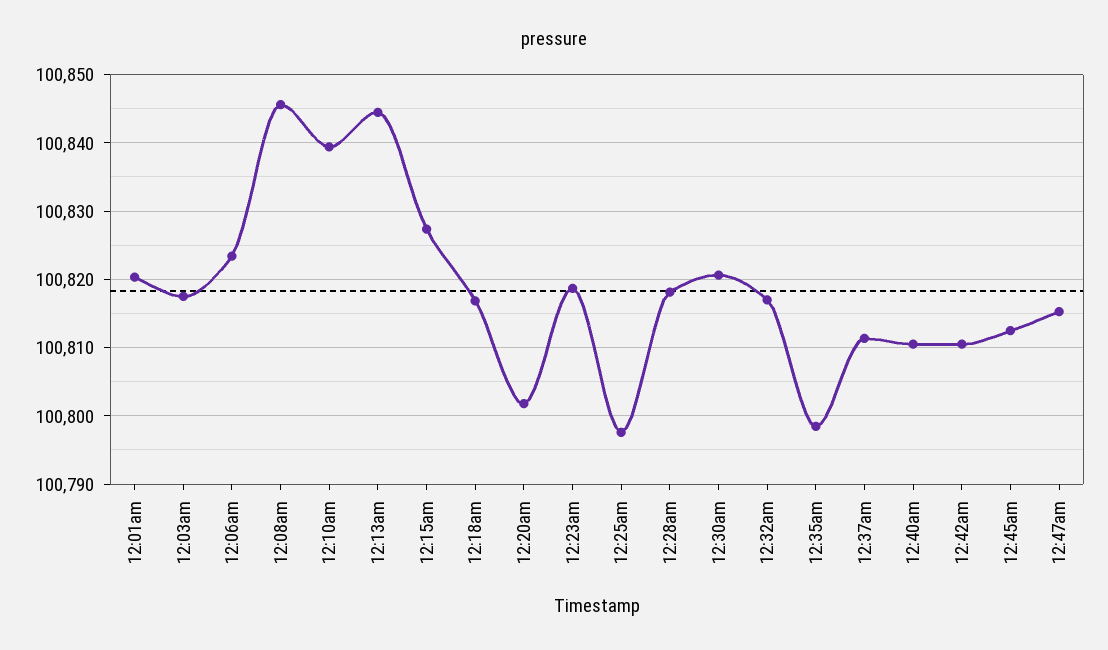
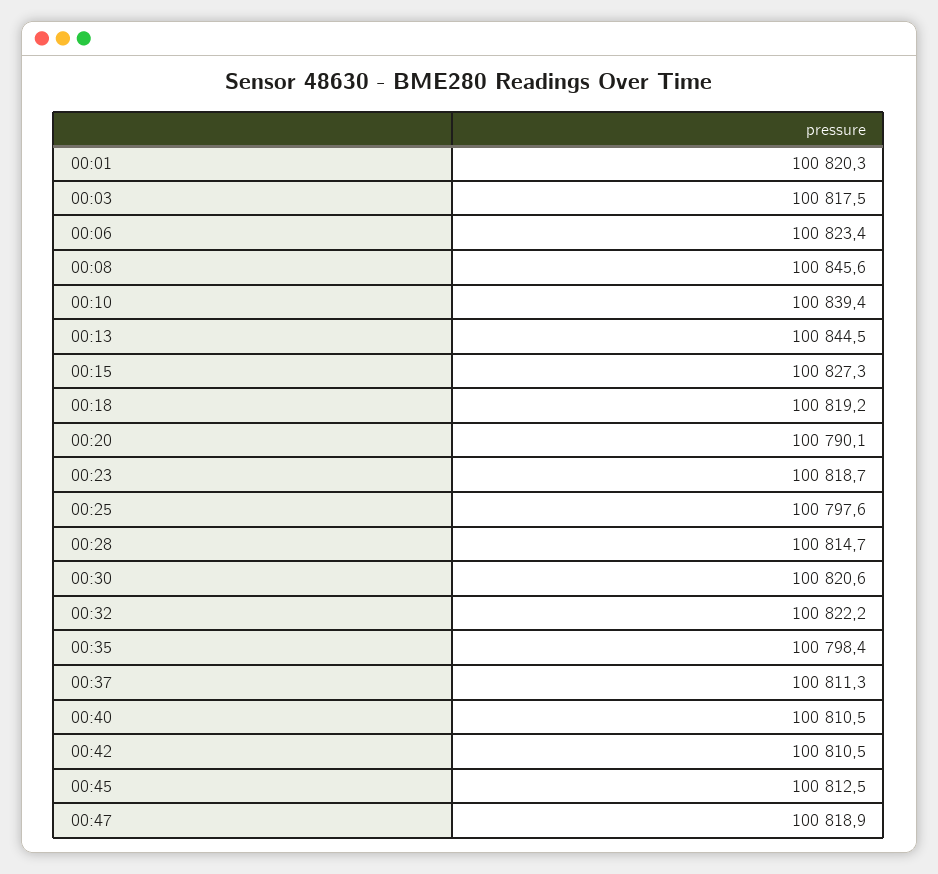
12:18am: 100817 -> 100819.2
12:20am: 100802 -> 100790.1
12:28am: 100818 -> 100814.7
12:32am: 100817 -> 100822.2
12:47am: 100815 -> 100818.9

